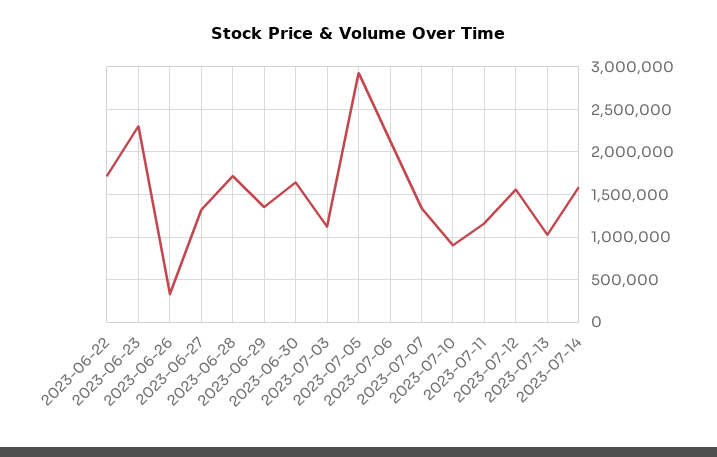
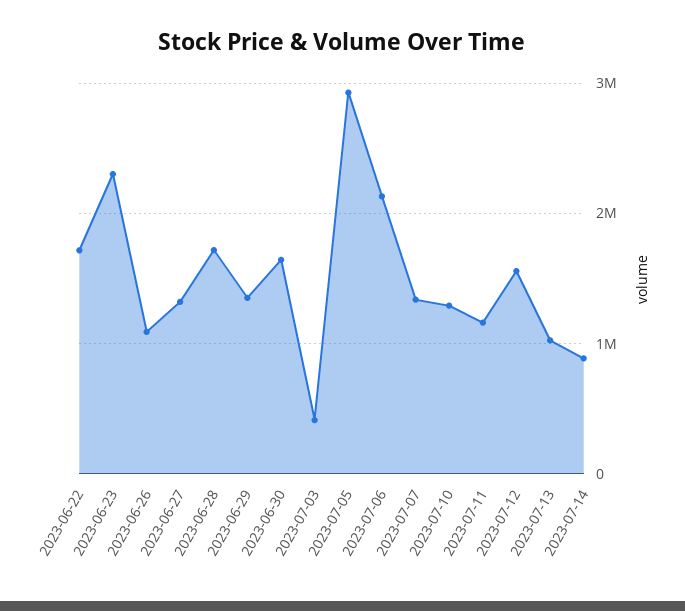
2023-06-26: 300000 -> 1100000
2023-07-03: 1100000 -> 400000
2023-07-10: 900000 -> 1300000
2023-07-14: 1600000 -> 900000

